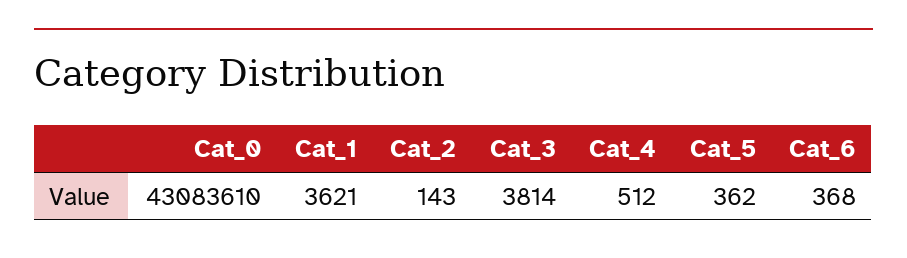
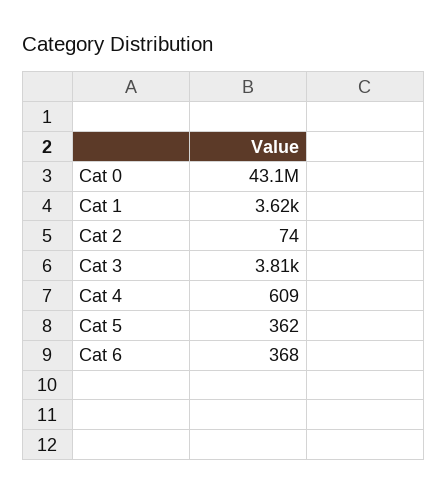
Cat_2: 143 -> 74
Cat_4: 512 -> 609

